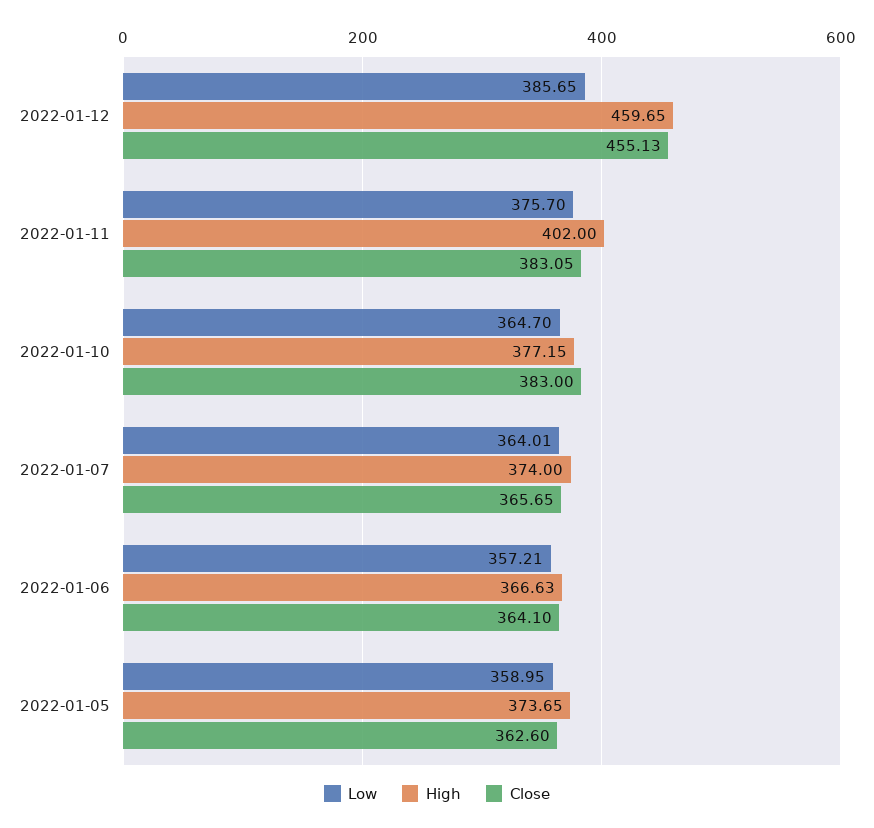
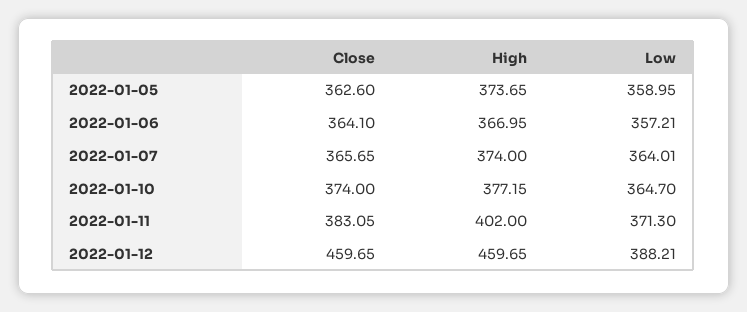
Low, 2022-01-12: 385.65 -> 388.21
Close, 2022-01-12: 455.13 -> 459.65
Low, 2022-01-11: 375.7 -> 371.3
Close, 2022-01-10: 383 -> 374
High, 2022-01-06: 366.63 -> 366.95

